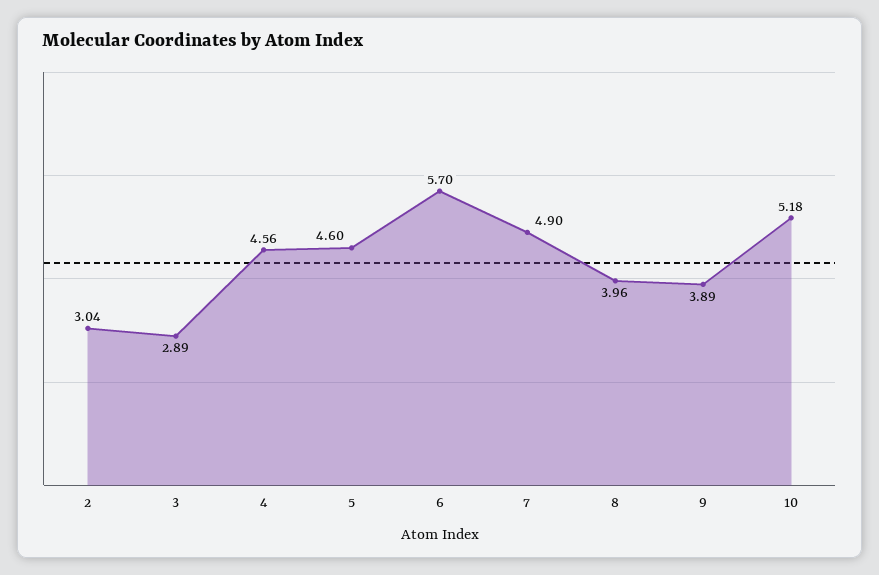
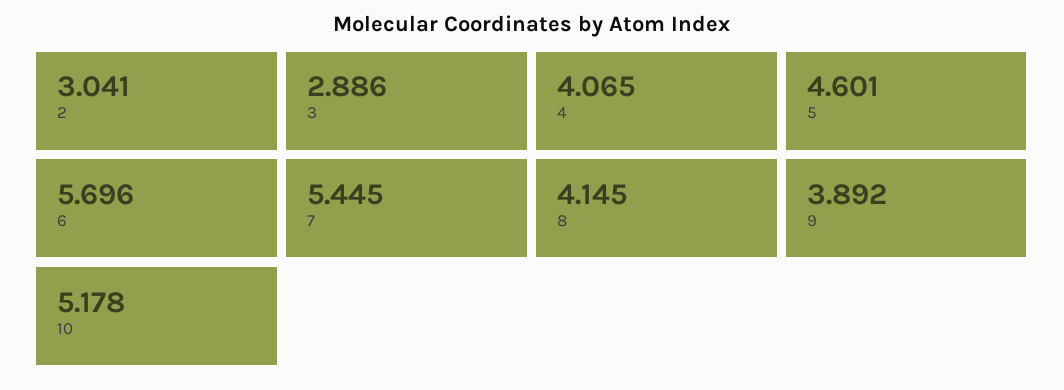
4: 4.56 -> 4.065
7: 4.9 -> 5.445
8: 3.96 -> 4.145

